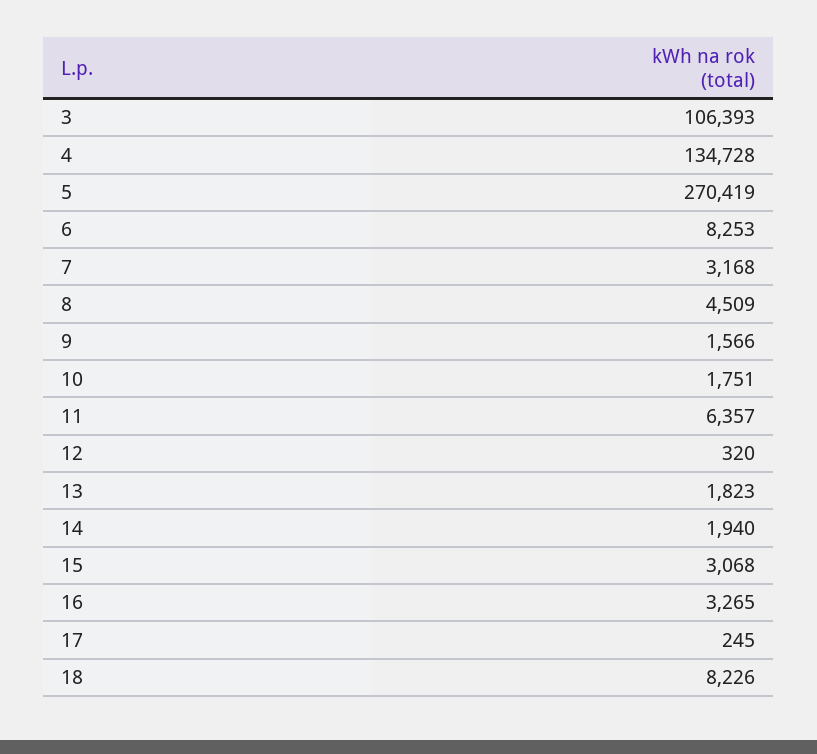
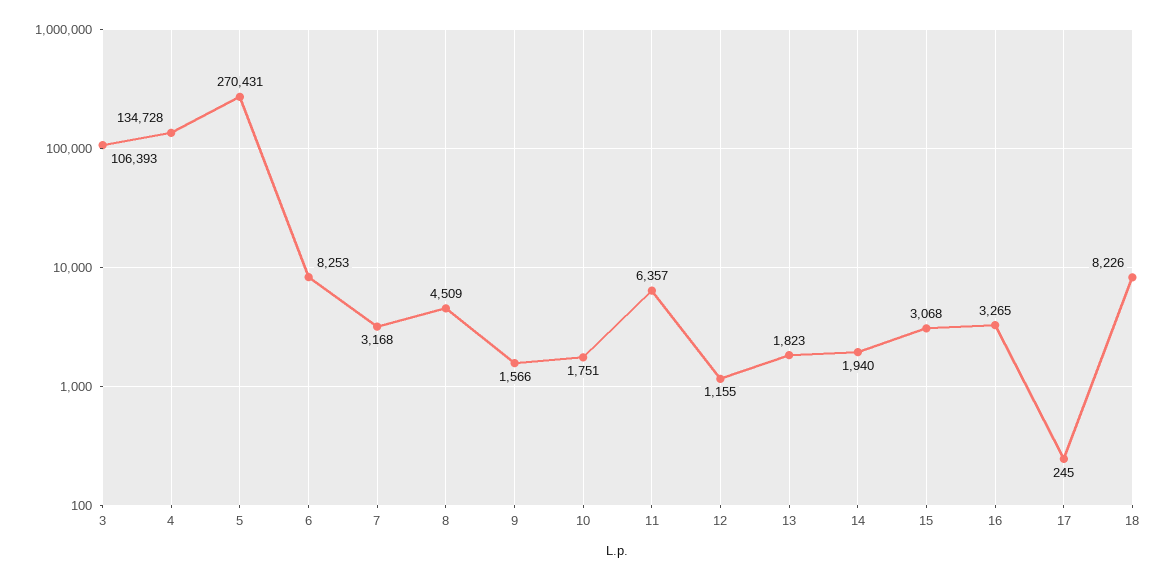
5: 270419 -> 270431
12: 320 -> 1155

